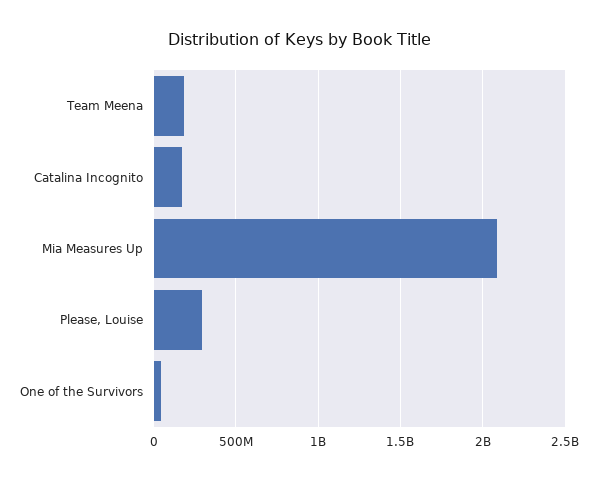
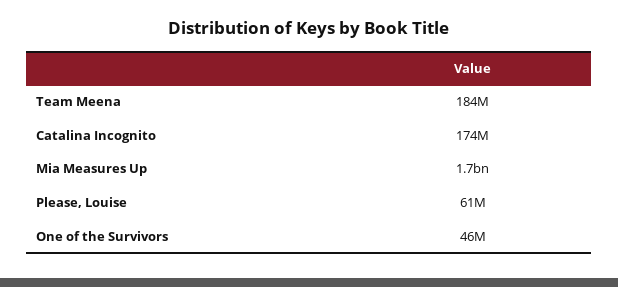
Mia Measures Up: 2100000000 -> 1700000000
Please, Louise: 300000000 -> 61000000

